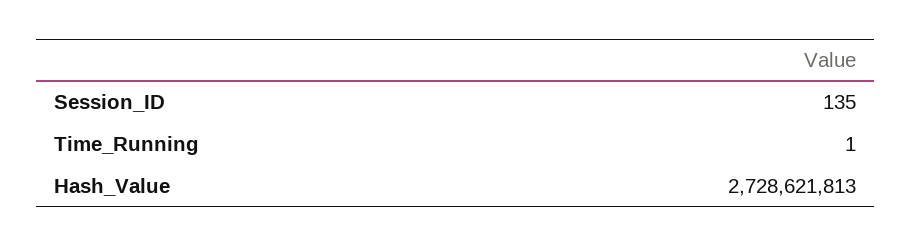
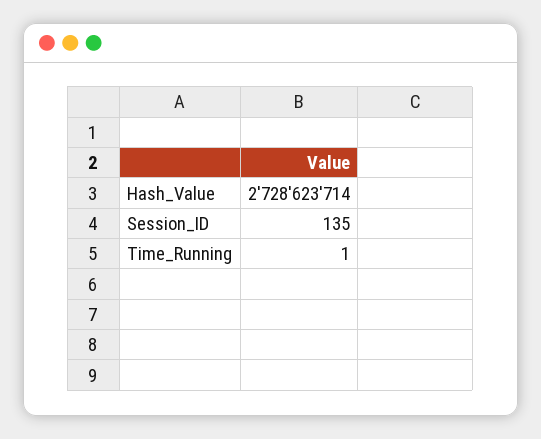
Hash_Value: 2728621813 -> 2728623714

